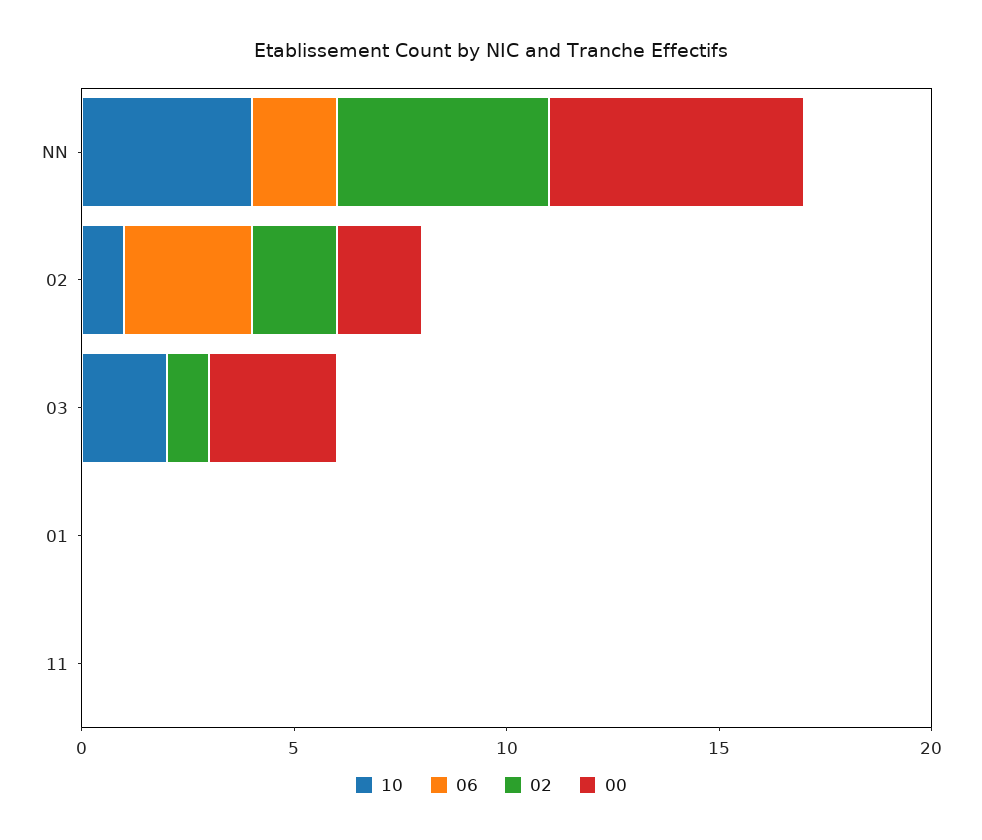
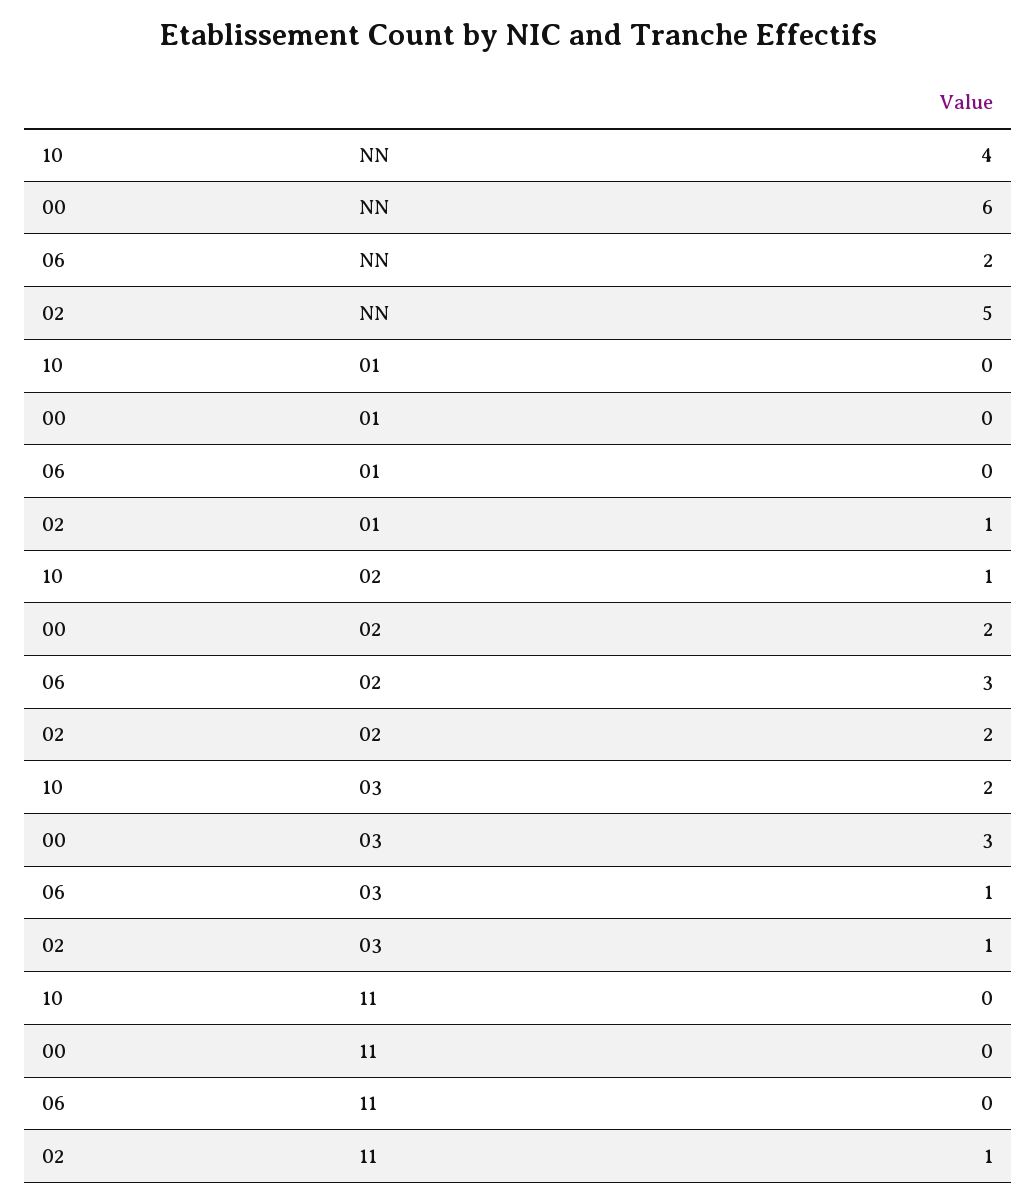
06, 03: 0 -> 1
02, 01: 0 -> 1
02, 11: 0 -> 1

